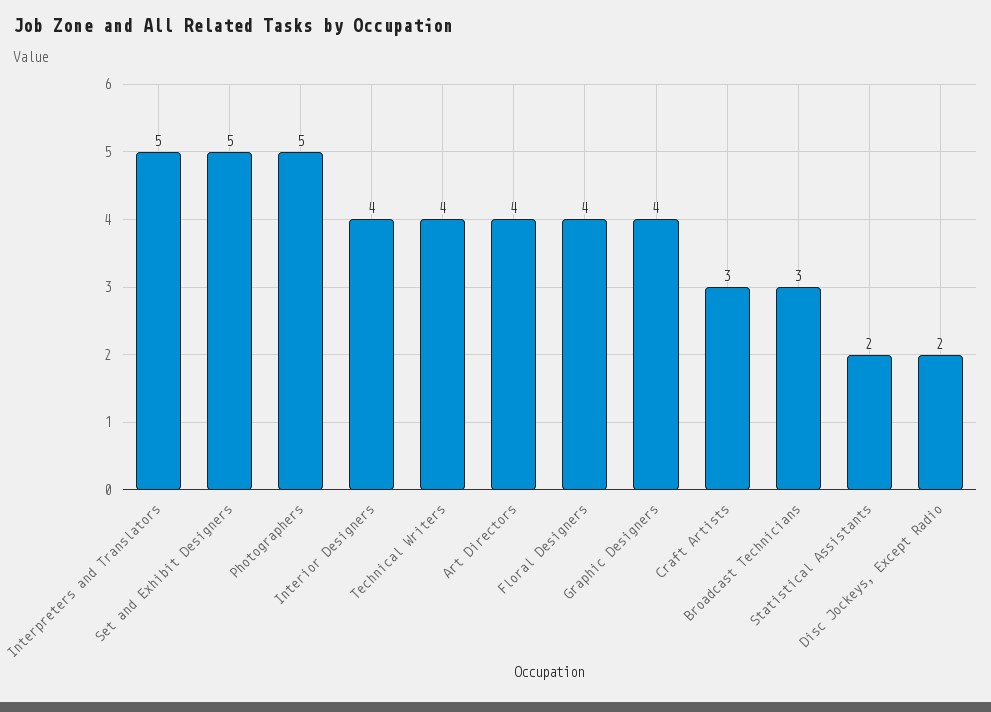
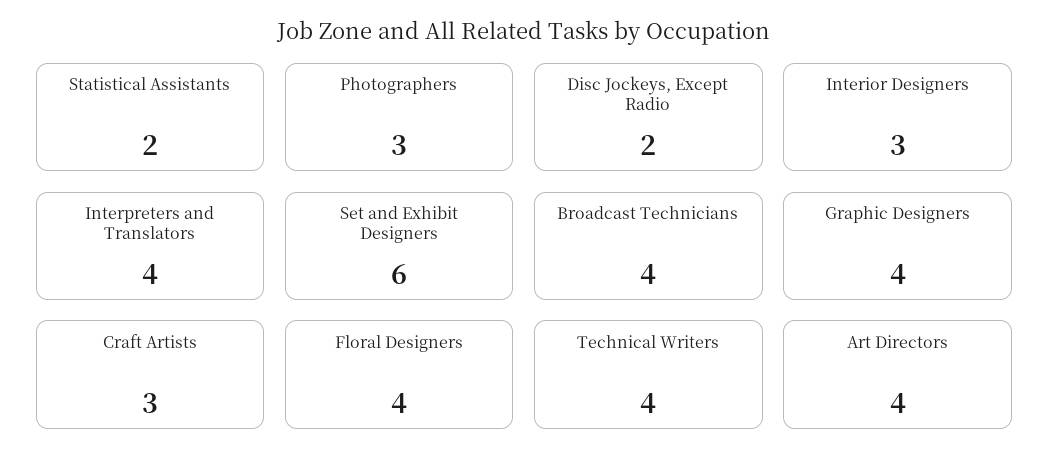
Interpreters and Translators: 5 -> 4
Set and Exhibit Designers: 5 -> 6
Photographers: 5 -> 3
Interior Designers: 4 -> 3
Broadcast Technicians: 3 -> 4

